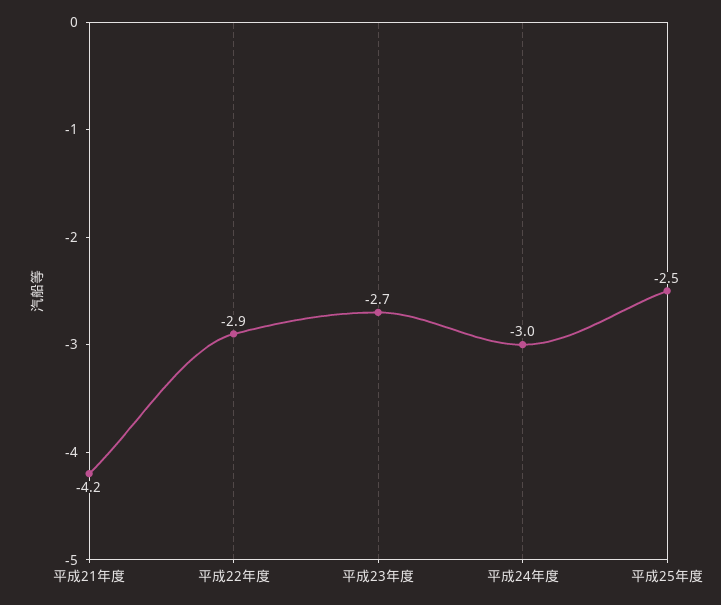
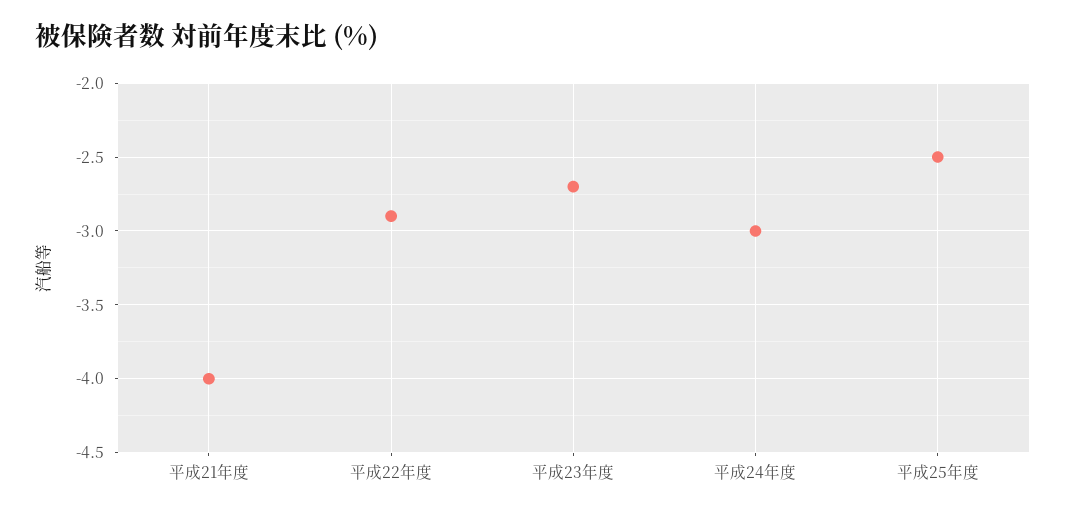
平成21年度: -4.2 -> -4

